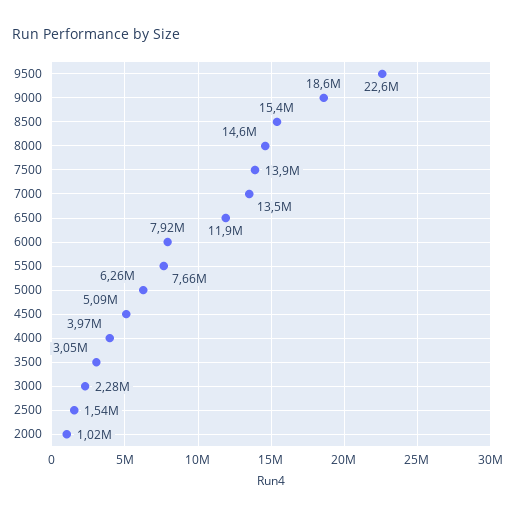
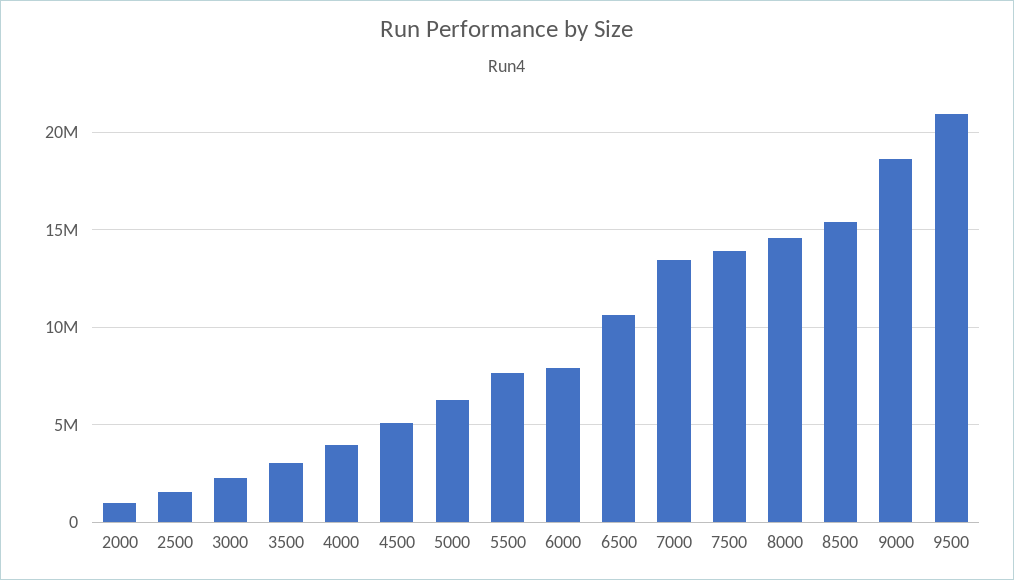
9500: 22600000 -> 21000000
6500: 11900000 -> 10500000

